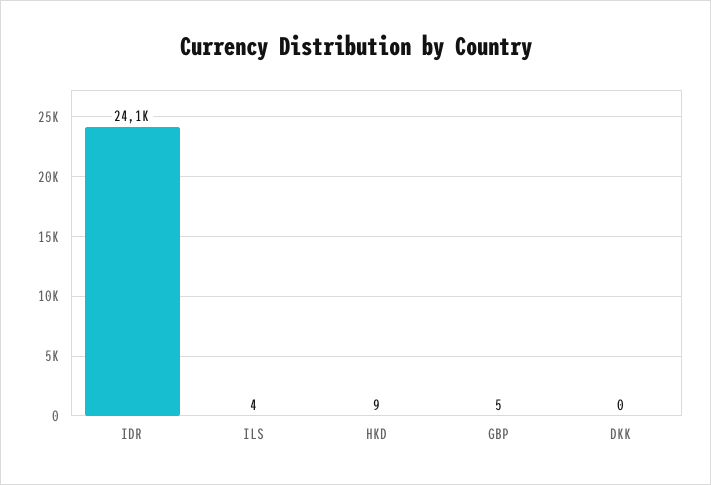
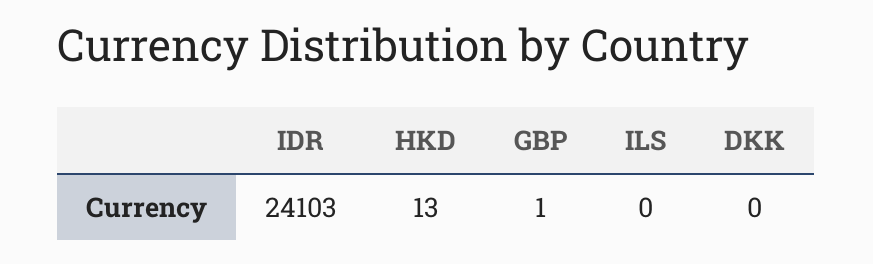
ILS: 4 -> 0
HKD: 9 -> 13
GBP: 5 -> 1

